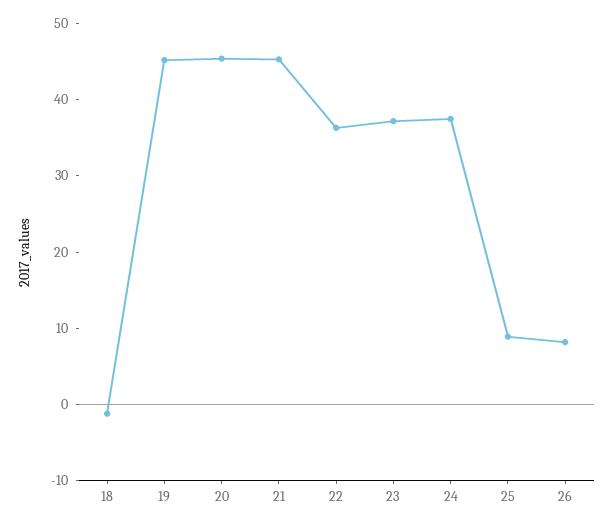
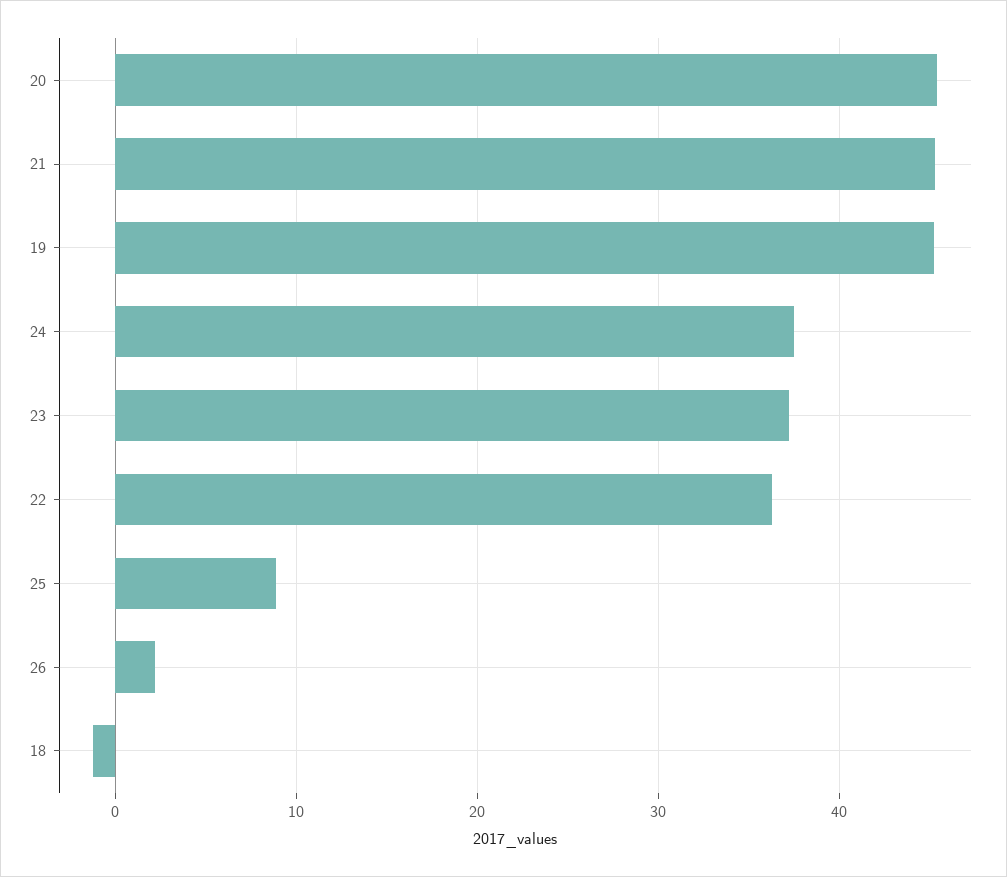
26: 8 -> 2

